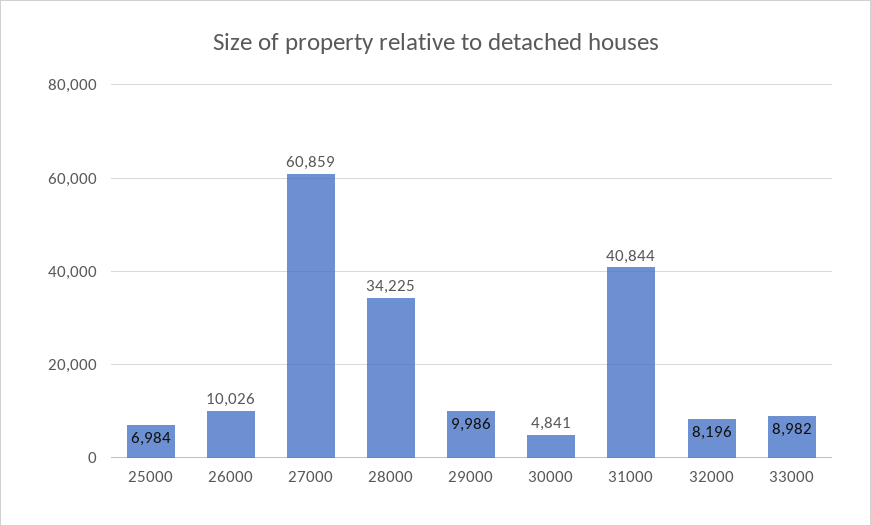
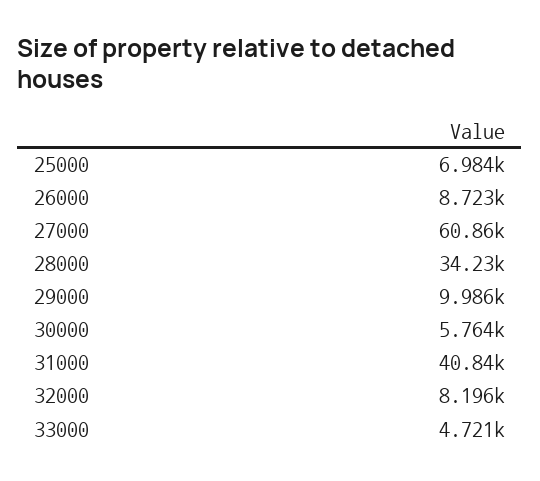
26000: 10026 -> 8723
30000: 4841 -> 5764
33000: 8982 -> 4721

